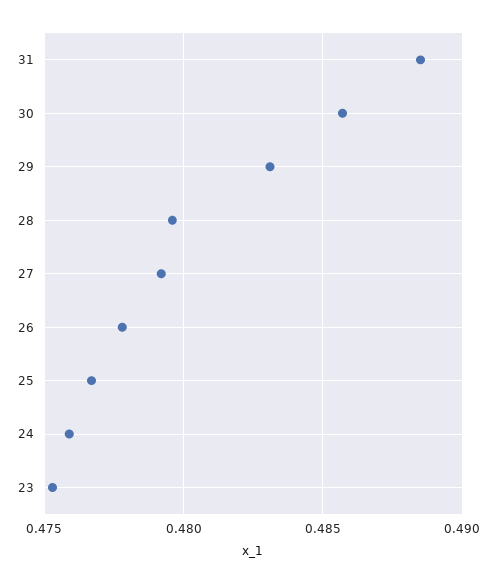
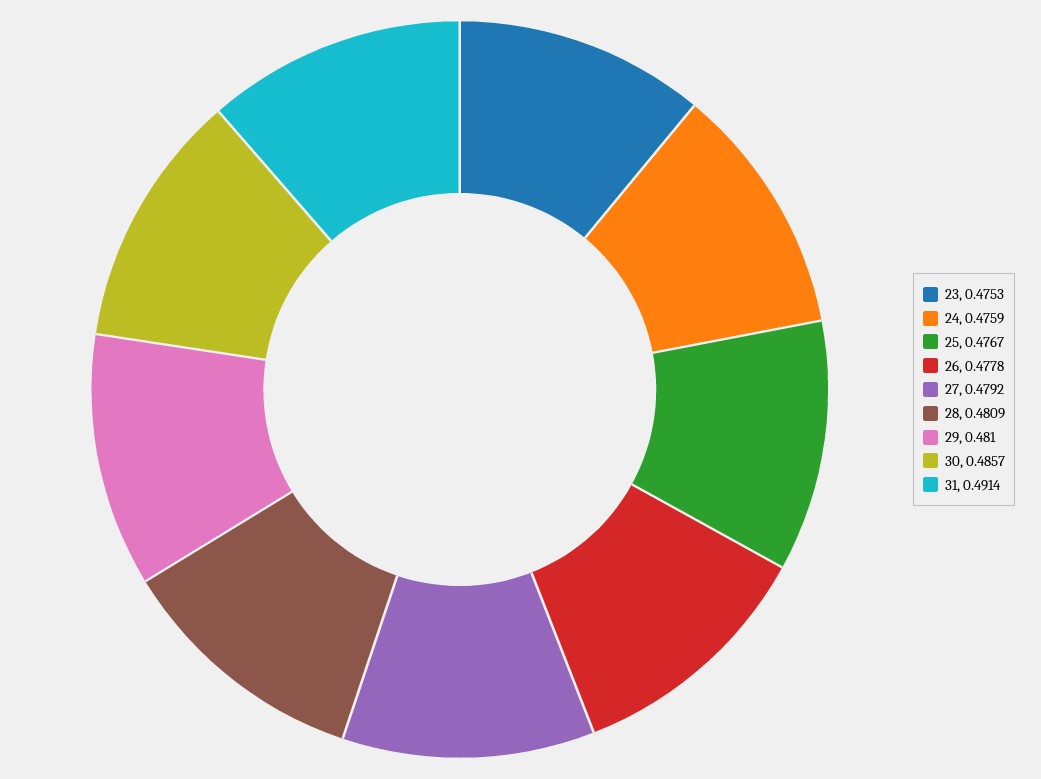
31: 0.4885 -> 0.4914
29: 0.483 -> 0.481
28: 0.4795 -> 0.4809

